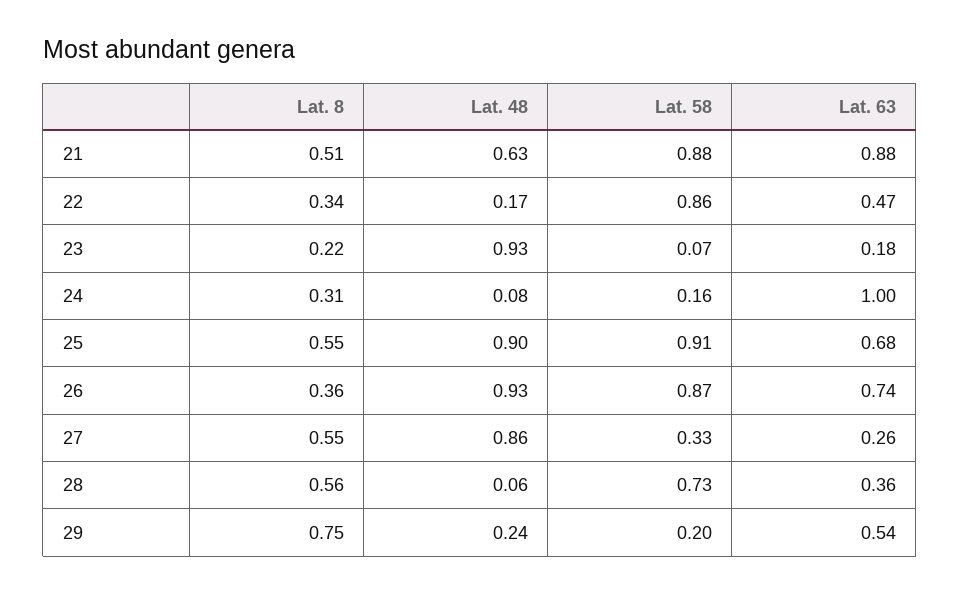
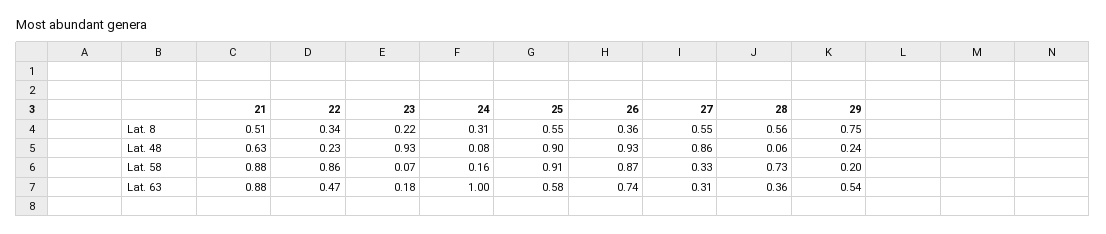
Lat. 48, 22: 0.17 -> 0.23
Lat. 63, 25: 0.68 -> 0.58
Lat. 63, 27: 0.26 -> 0.31

